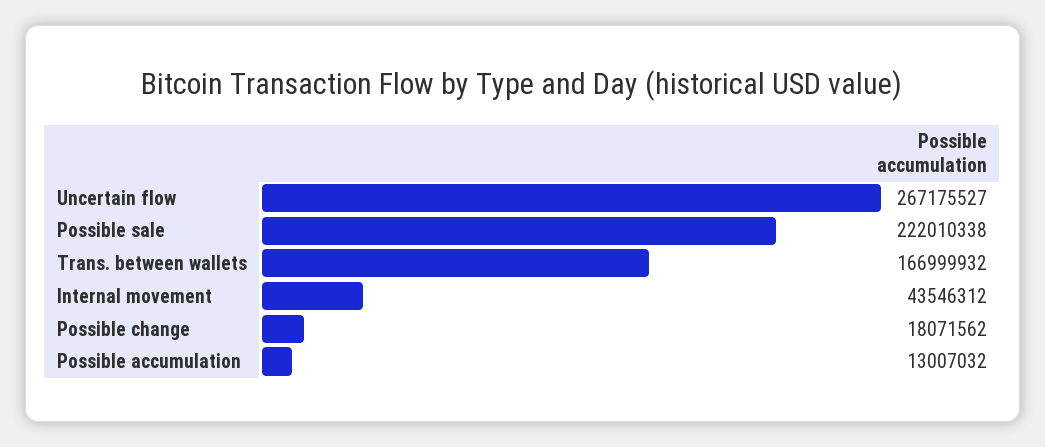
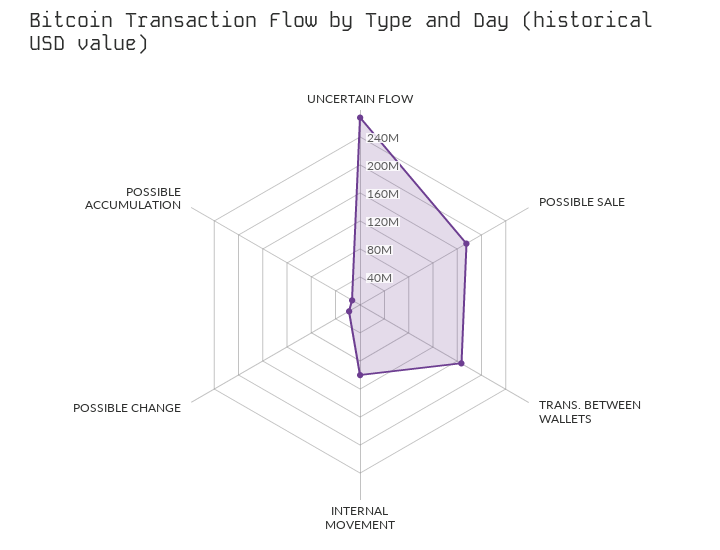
Possible sale: 222010338 -> 180000000
Internal movement: 43546312 -> 100000000

